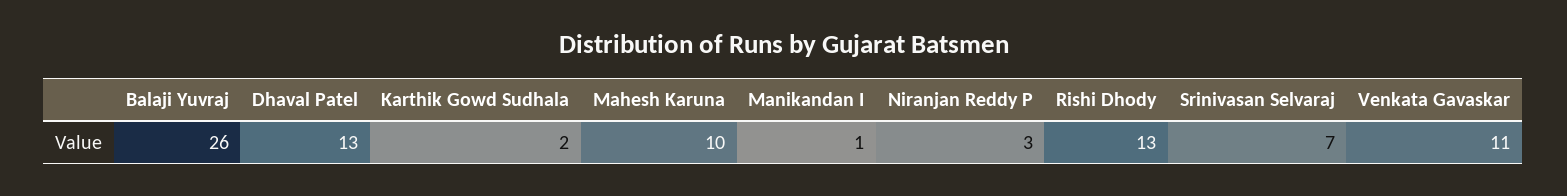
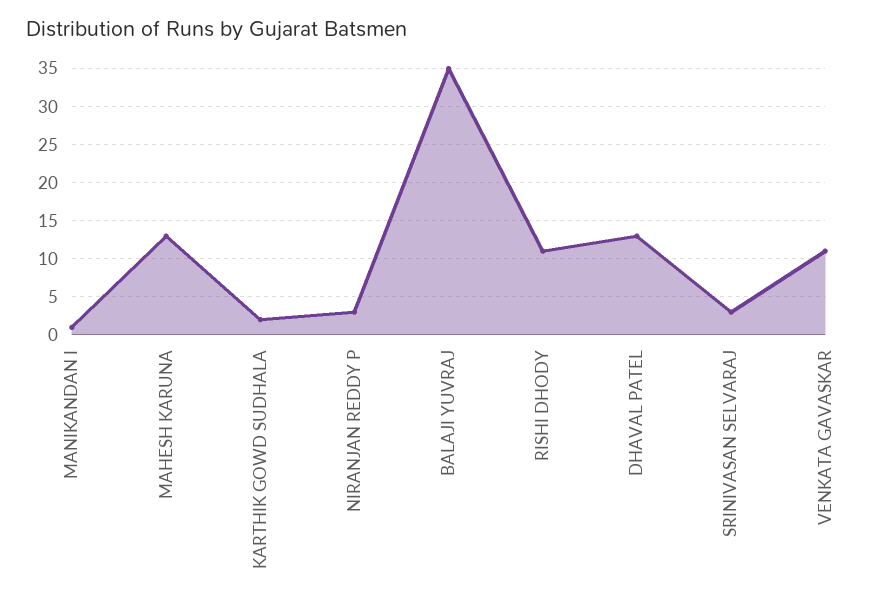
Balaji Yuvraj: 26 -> 35
Mahesh Karuna: 10 -> 13
Rishi Dhody: 13 -> 11
Srinivasan Selvaraj: 7 -> 3

